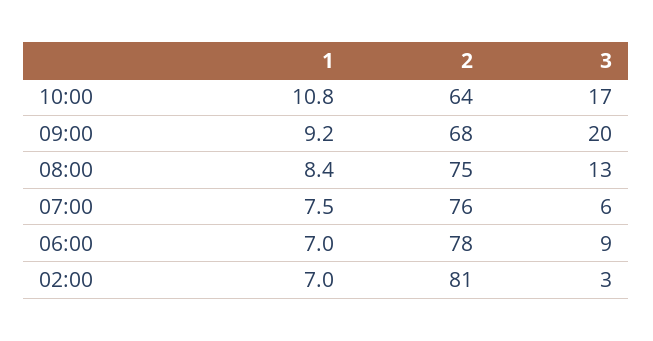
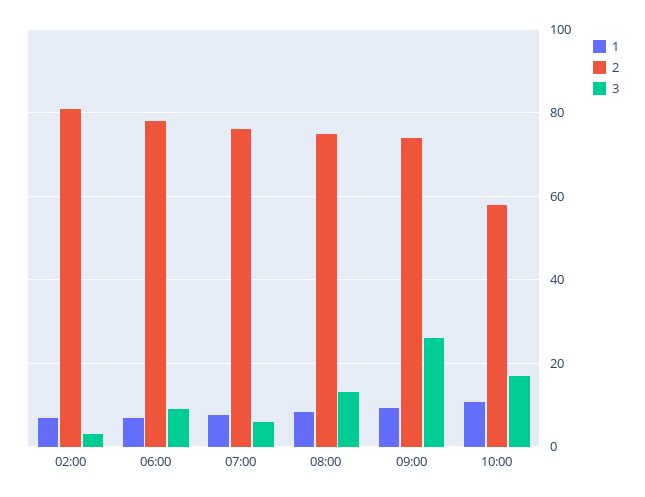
2, 10:00: 64 -> 58
2, 09:00: 68 -> 74
3, 09:00: 20 -> 26

